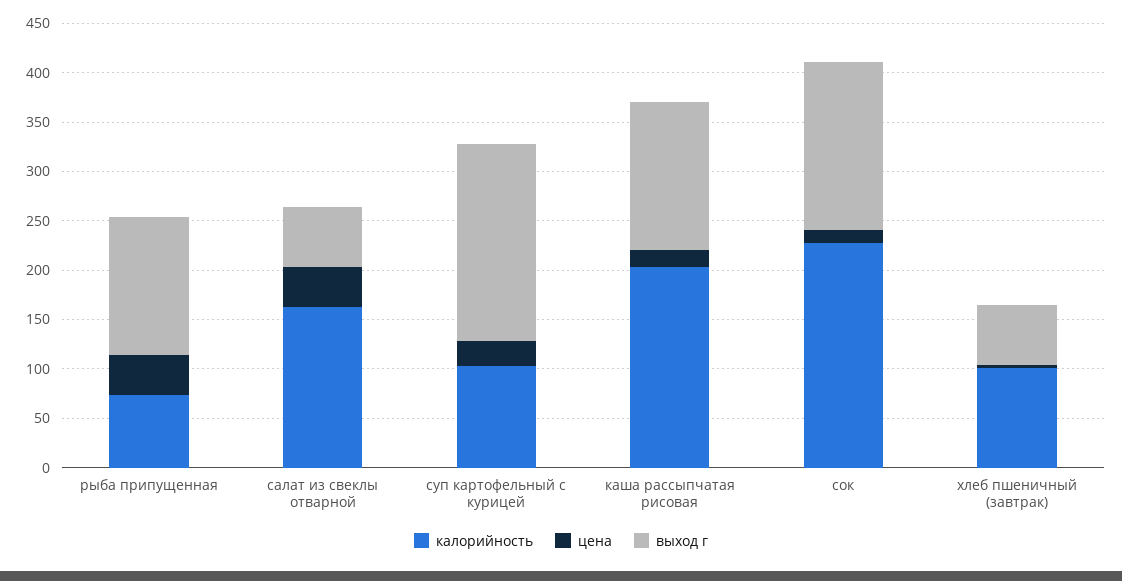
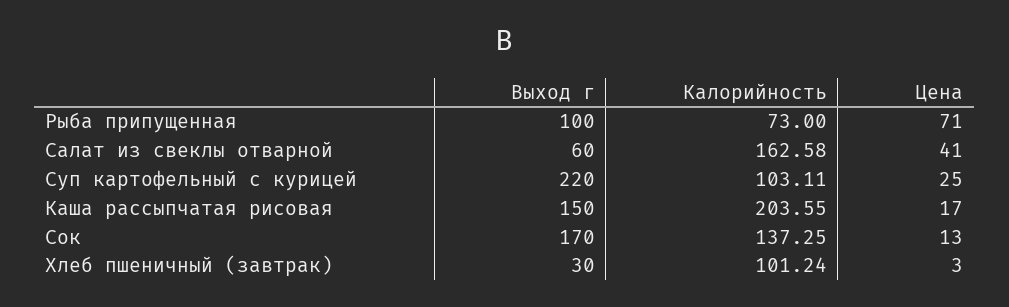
цена, рыба припущенная: 40 -> 71
выход г, рыба припущенная: 140 -> 100
выход г, суп картофельный с курицей: 200 -> 220
калорийность, сок: 230 -> 137.25
выход г, хлеб пшеничный (завтрак): 60 -> 30

